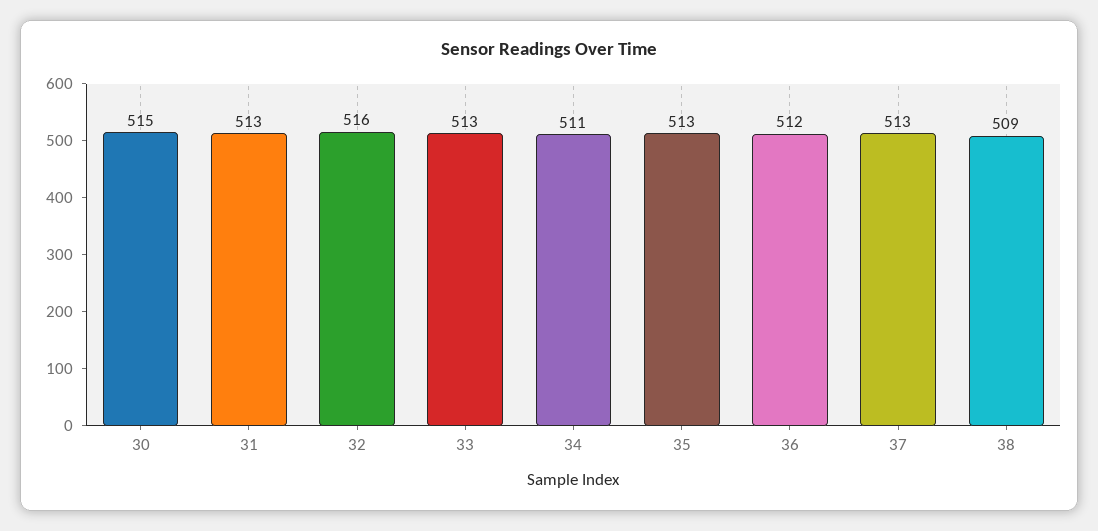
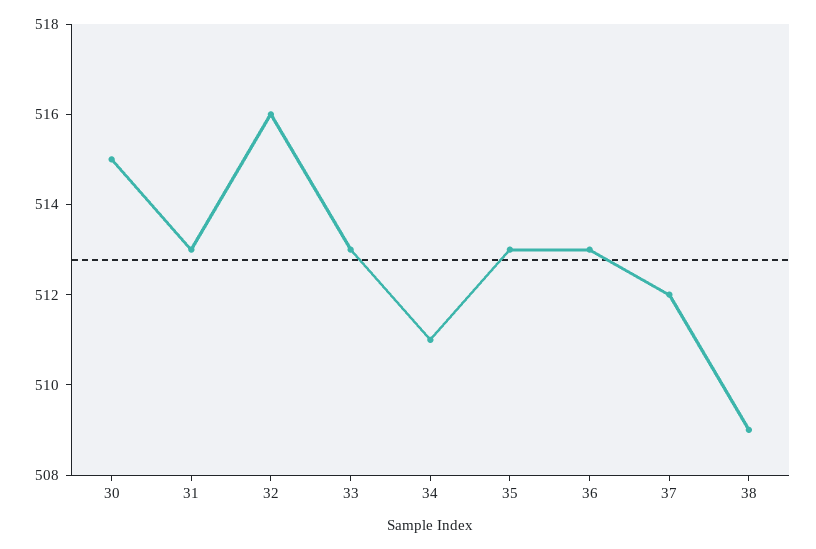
36: 512 -> 513
37: 513 -> 512

